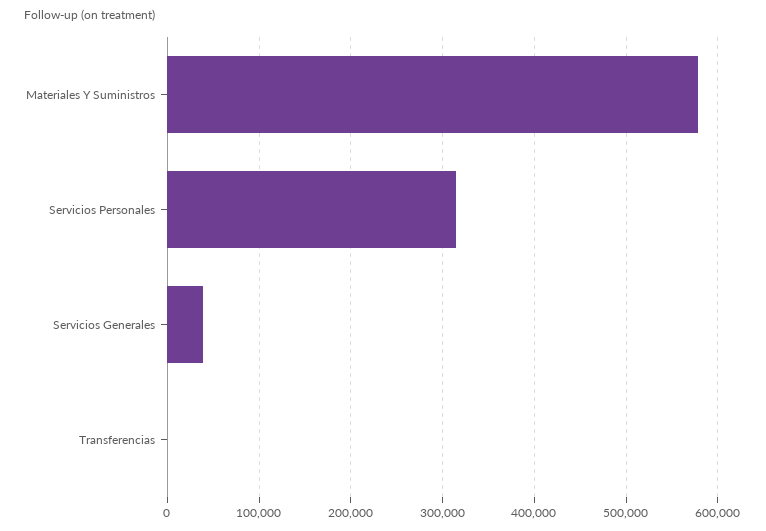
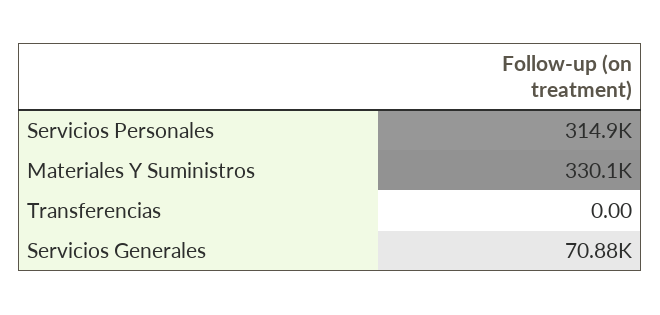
Materiales Y Suministros: 580000 -> 330100
Servicios Generales: 40000 -> 70880

